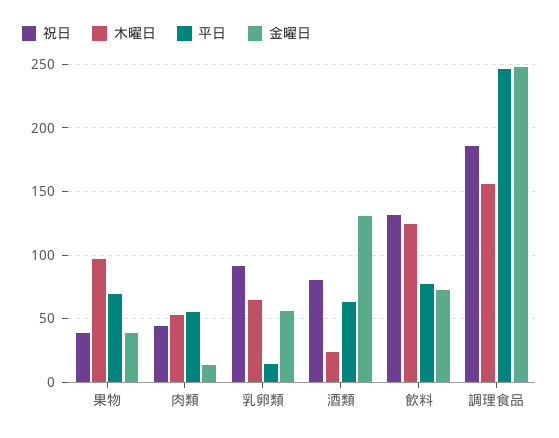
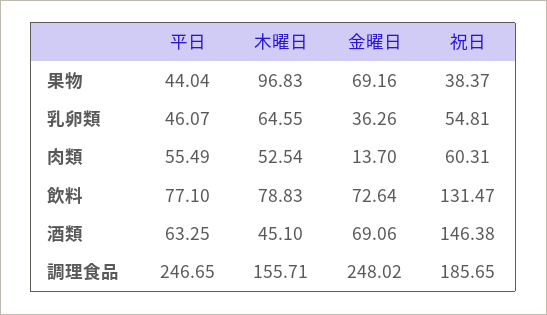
平日, 果物: 70 -> 44.04
金曜日, 果物: 40 -> 69.16
祝日, 肉類: 45 -> 60.31
祝日, 乳卵類: 90 -> 54.81
平日, 乳卵類: 15 -> 46.07
金曜日, 乳卵類: 55 -> 36.26
祝日, 酒類: 80 -> 146.38
木曜日, 酒類: 25 -> 45.1
金曜日, 酒類: 130 -> 69.06
木曜日, 飲料: 125 -> 78.83

